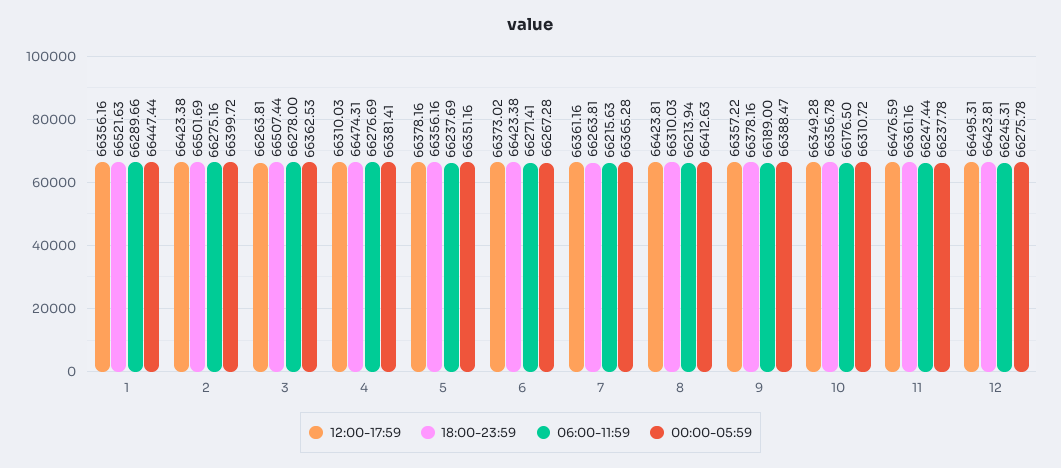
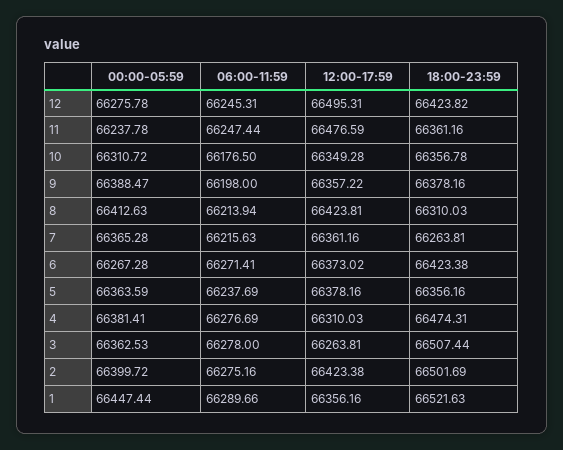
00:00-05:59, 5: 66351.16 -> 66363.59
06:00-11:59, 9: 66189 -> 66198
18:00-23:59, 12: 66423.81 -> 66423.82

